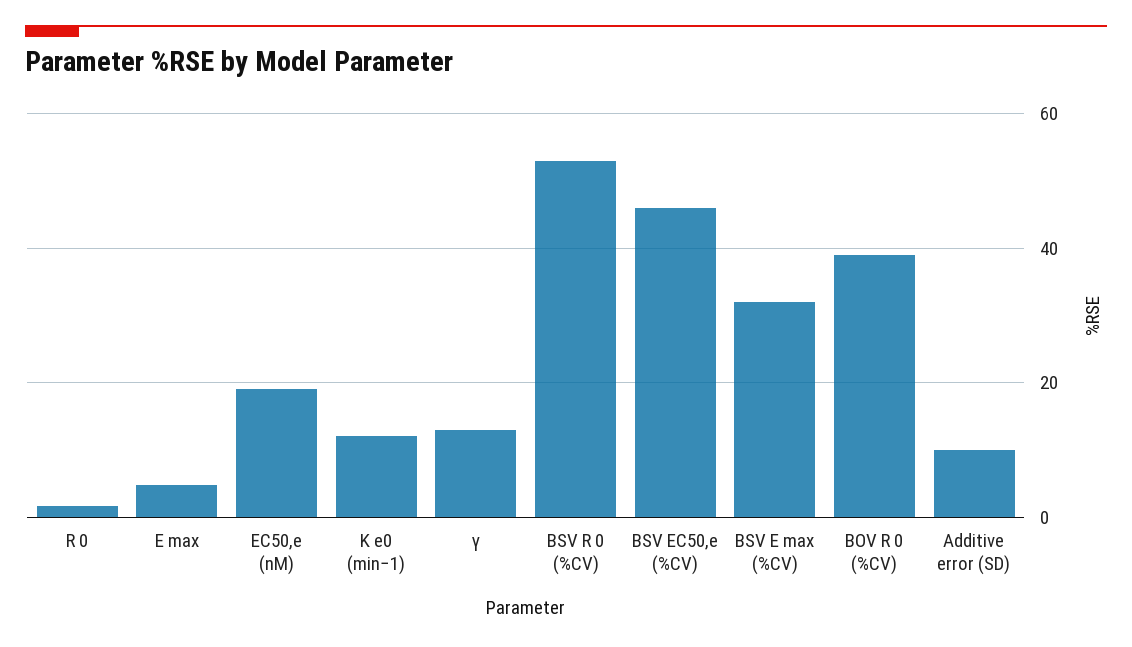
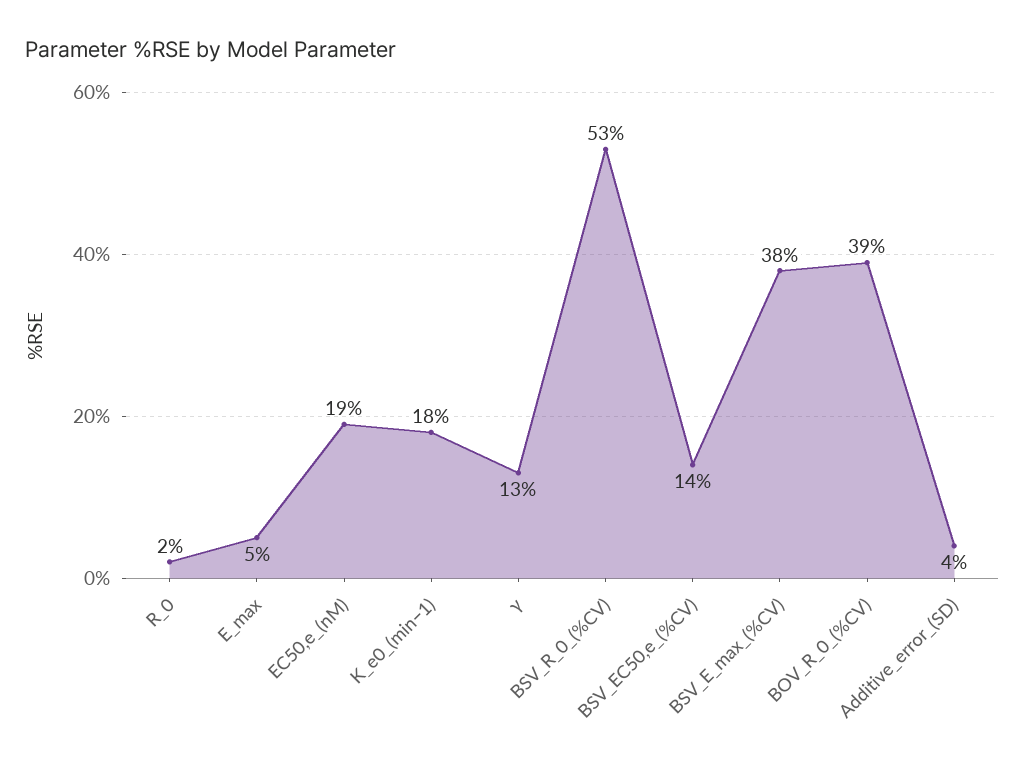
K e0 (min−1): 12 -> 18
BSV EC50,e (%CV): 46 -> 14
BSV E max (%CV): 32 -> 38
Additive error (SD): 10 -> 4

